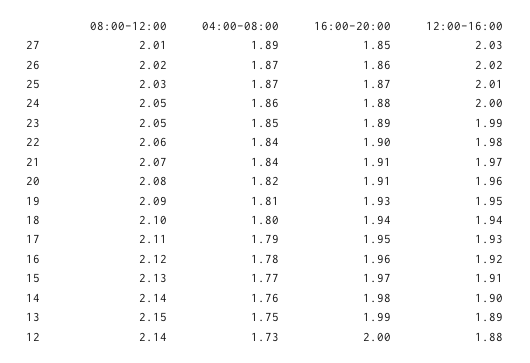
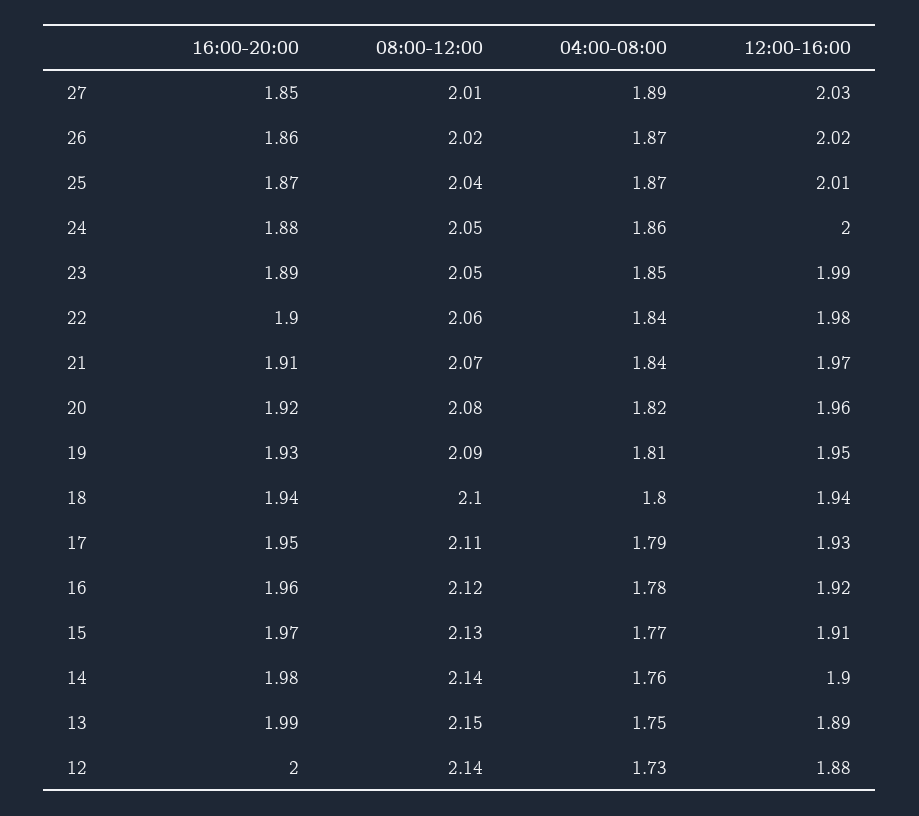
08:00-12:00, 25: 2.03 -> 2.04
16:00-20:00, 20: 1.91 -> 1.92

